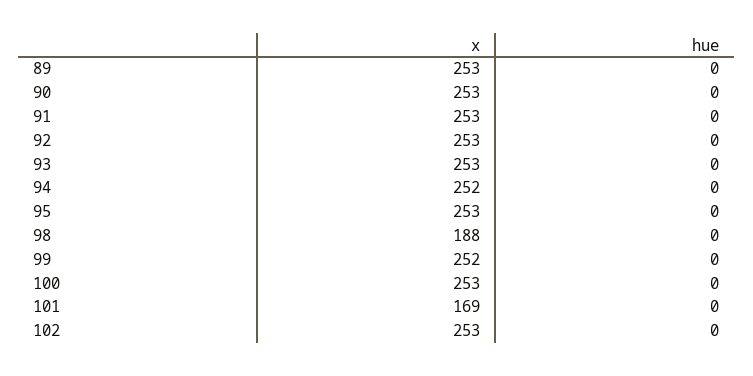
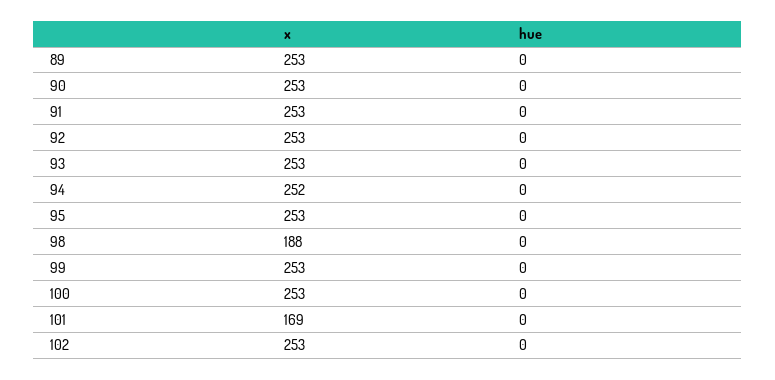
x, 99: 252 -> 253

